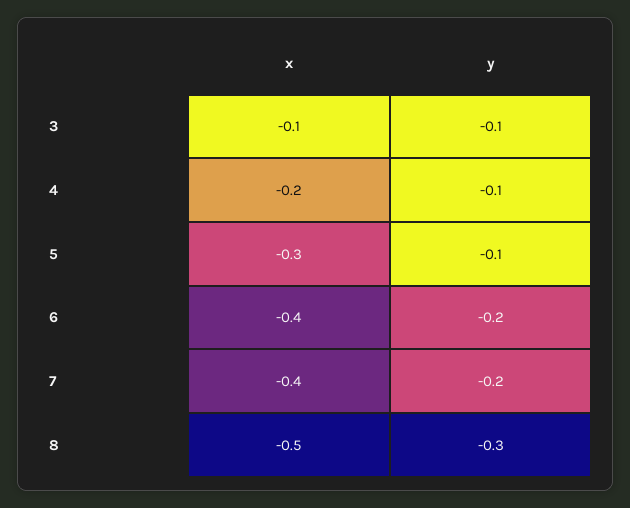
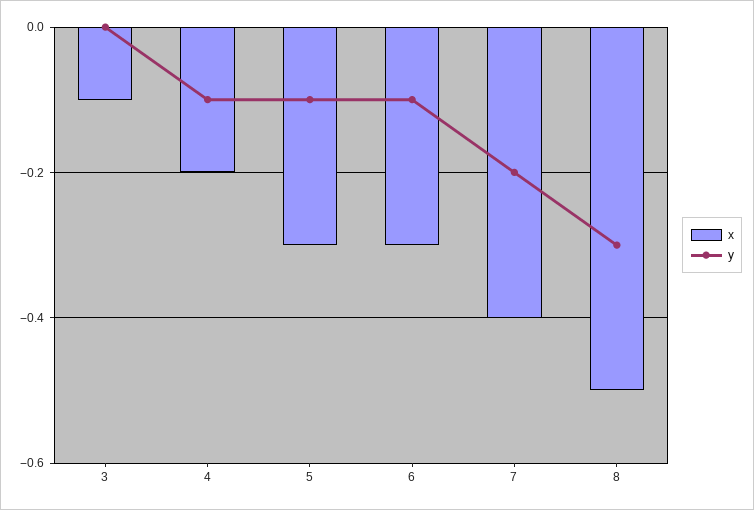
y, 3: -0.1 -> 0
x, 6: -0.4 -> -0.3
y, 6: -0.2 -> -0.1

